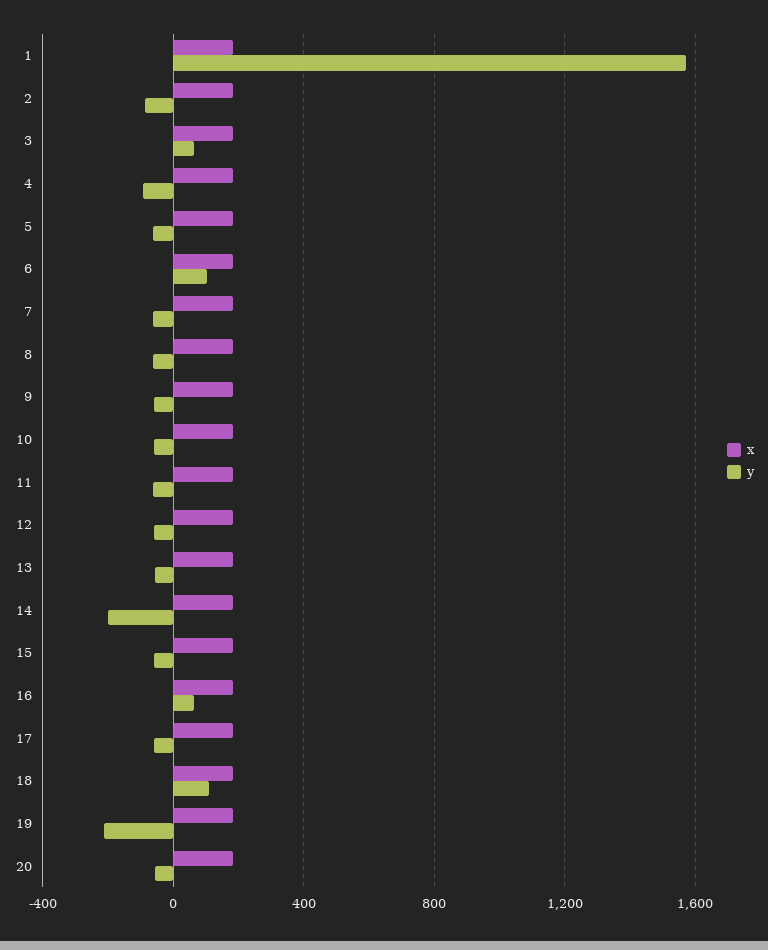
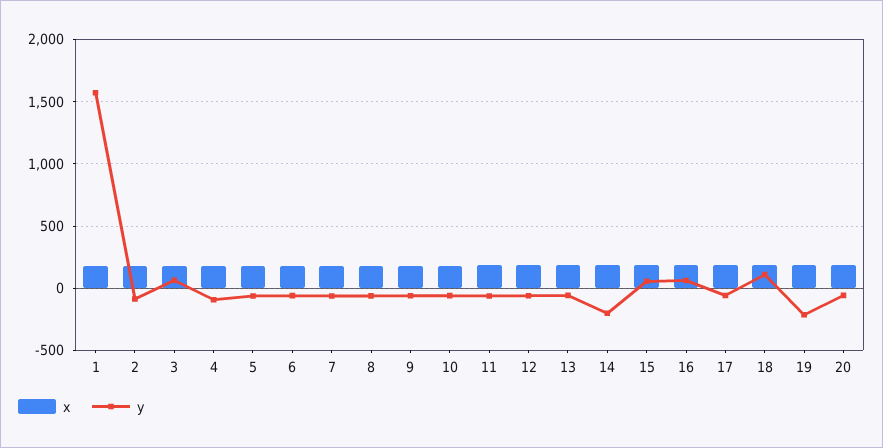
y, 6: 100 -> -50
y, 15: -50 -> 50

